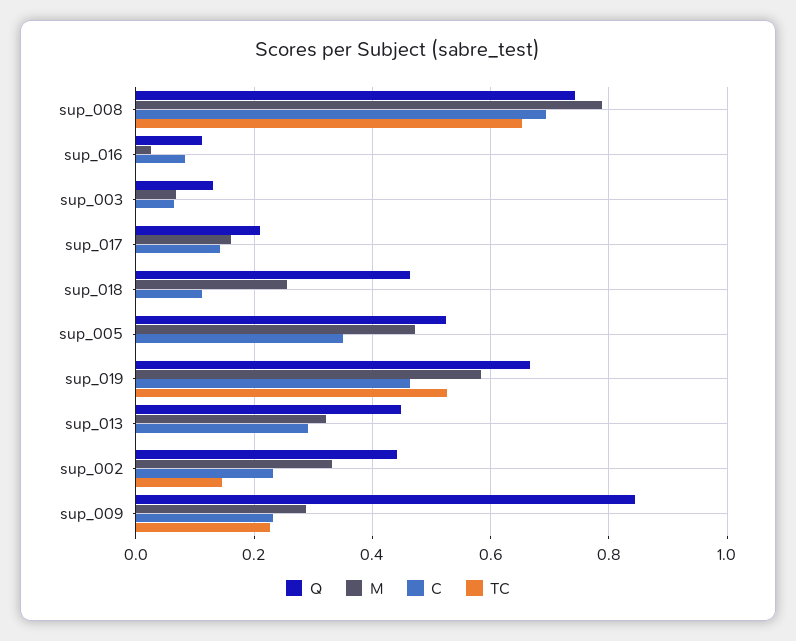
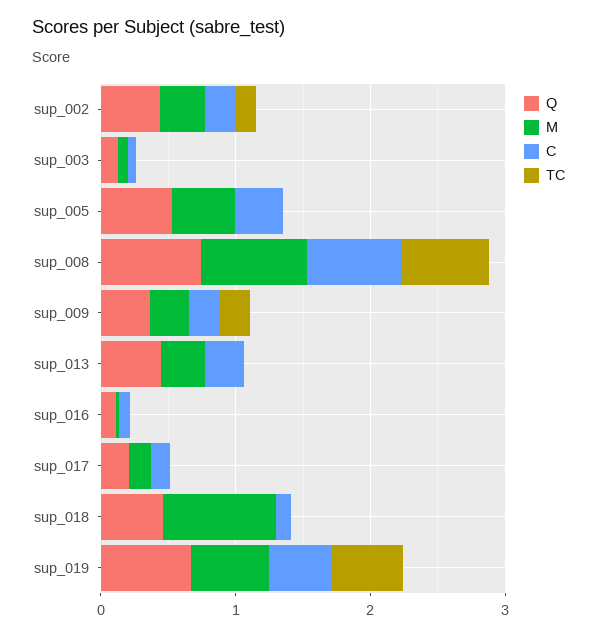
M, sup_018: 0.26 -> 0.8
Q, sup_009: 0.84 -> 0.4

